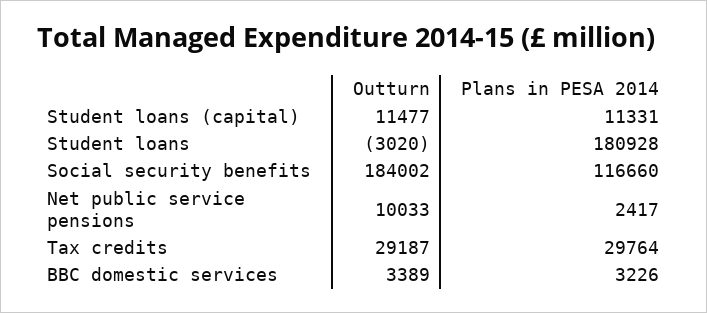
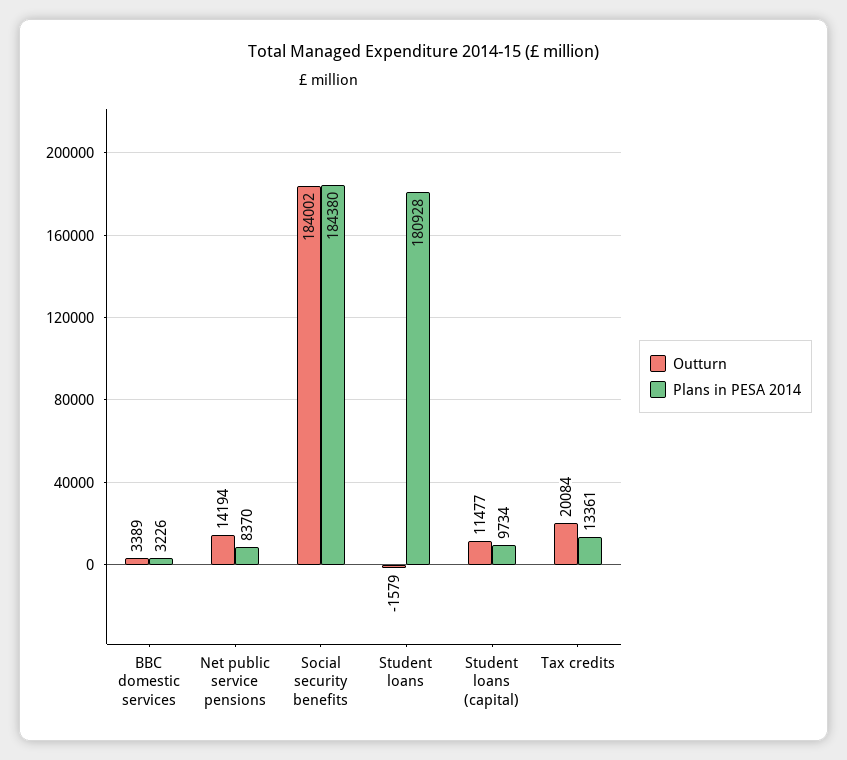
Plans in PESA 2014, Student loans (capital): 11331 -> 9734
Outturn, Student loans: -3020 -> -1579
Plans in PESA 2014, Social security benefits: 116660 -> 184380
Outturn, Net public service pensions: 10033 -> 14194
Plans in PESA 2014, Net public service pensions: 2417 -> 8370
Outturn, Tax credits: 29187 -> 20084
Plans in PESA 2014, Tax credits: 29764 -> 13361

